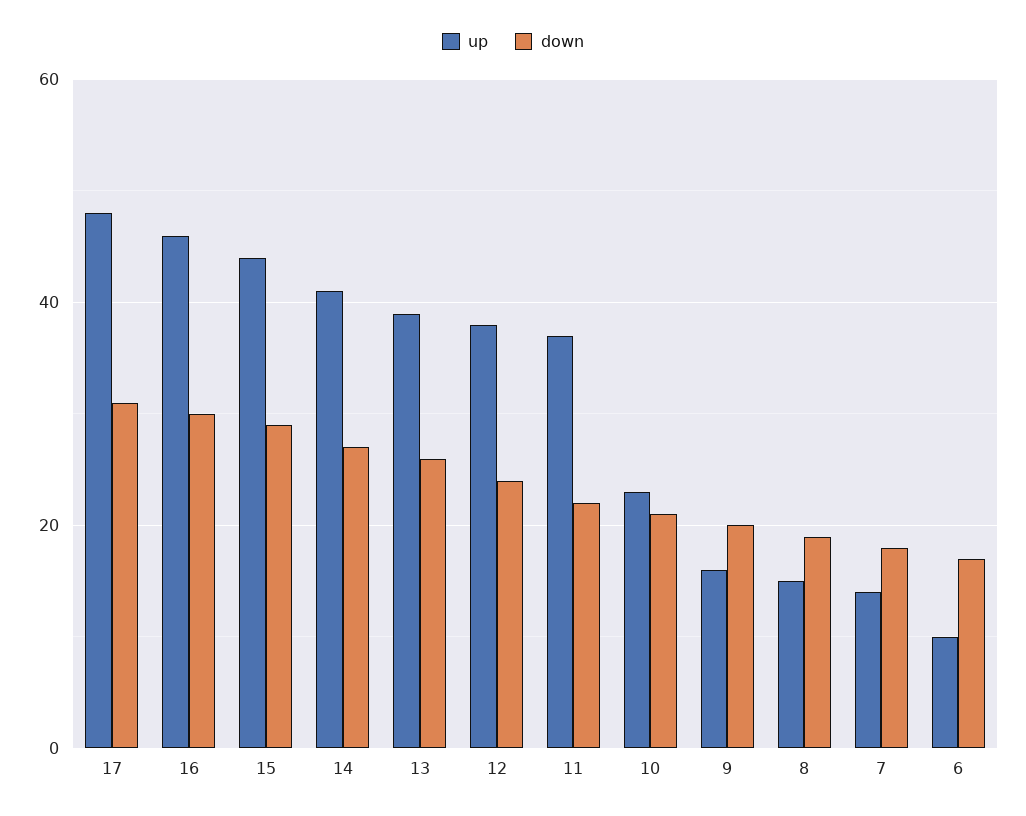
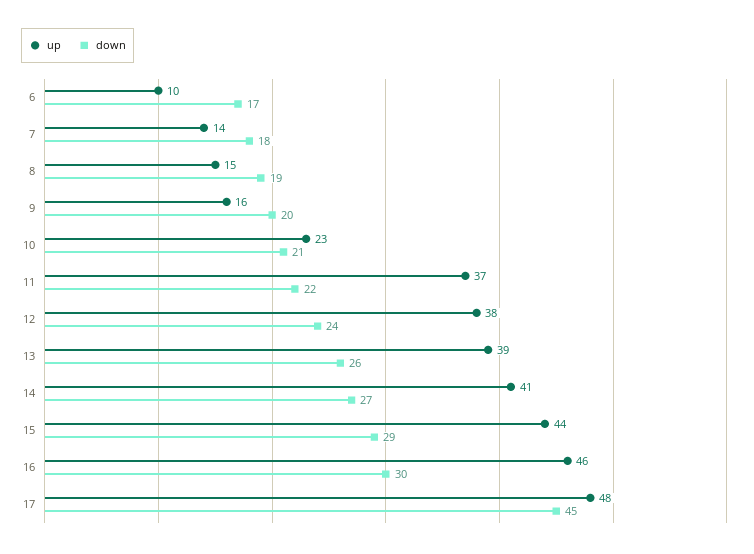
down, 17: 30 -> 45

